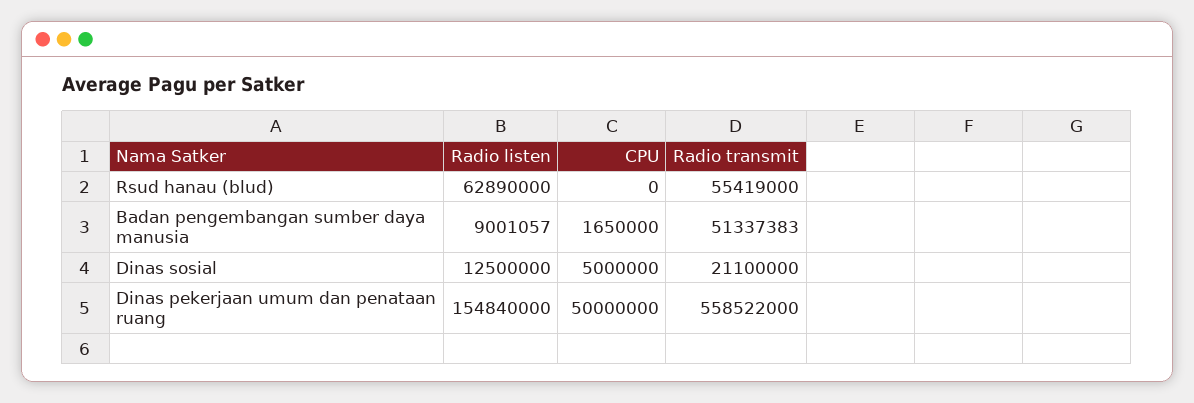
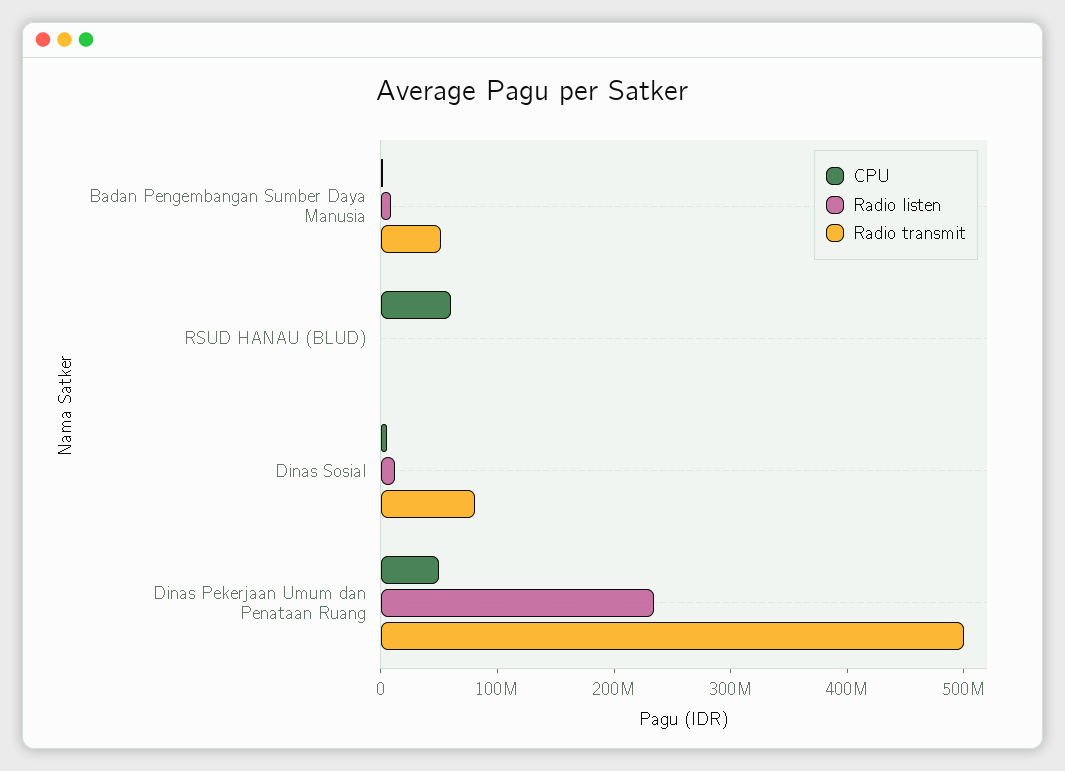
Radio listen, Rsud hanau (blud): 62890000 -> 0
CPU, Rsud hanau (blud): 0 -> 60000000
Radio transmit, Rsud hanau (blud): 55419000 -> 0
Radio transmit, Dinas sosial: 21100000 -> 80000000
Radio listen, Dinas pekerjaan umum dan penataan ruang: 154840000 -> 240000000
Radio transmit, Dinas pekerjaan umum dan penataan ruang: 558522000 -> 500000000

